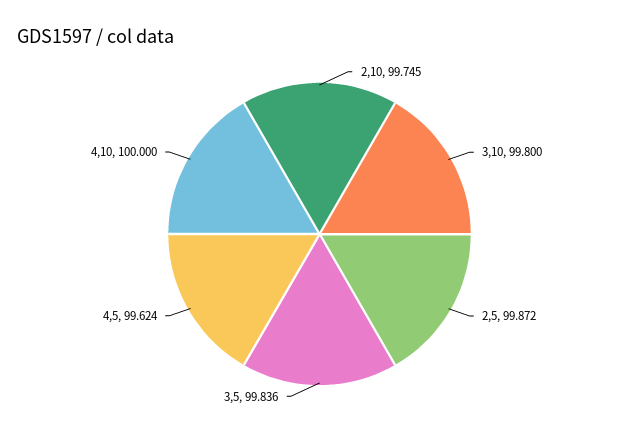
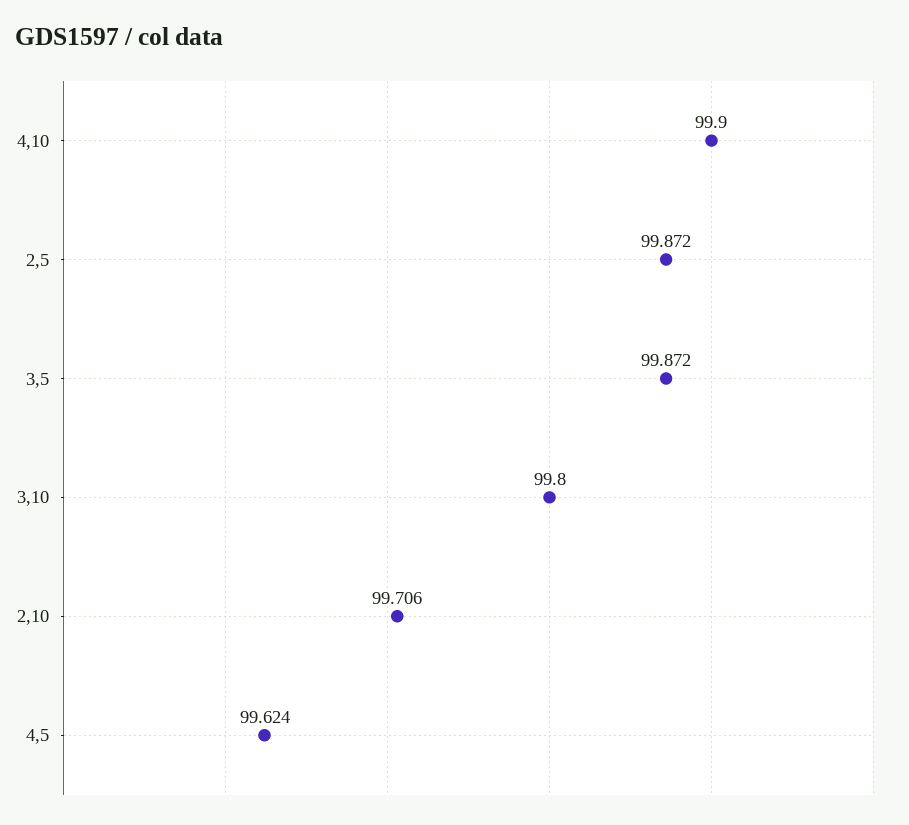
2,10: 99.745 -> 99.706
3,5: 99.836 -> 99.872
4,10: 100 -> 99.9

